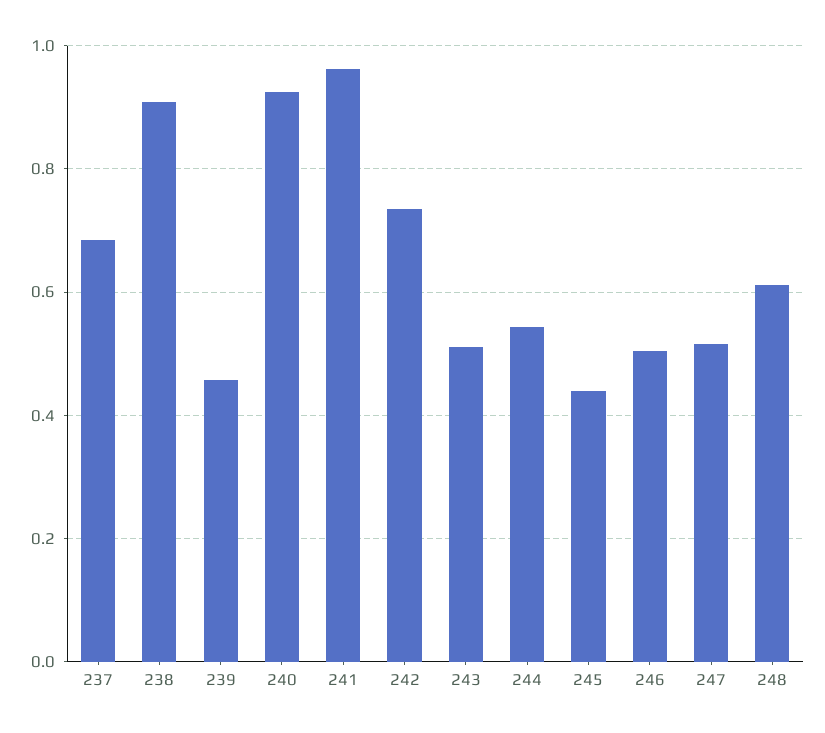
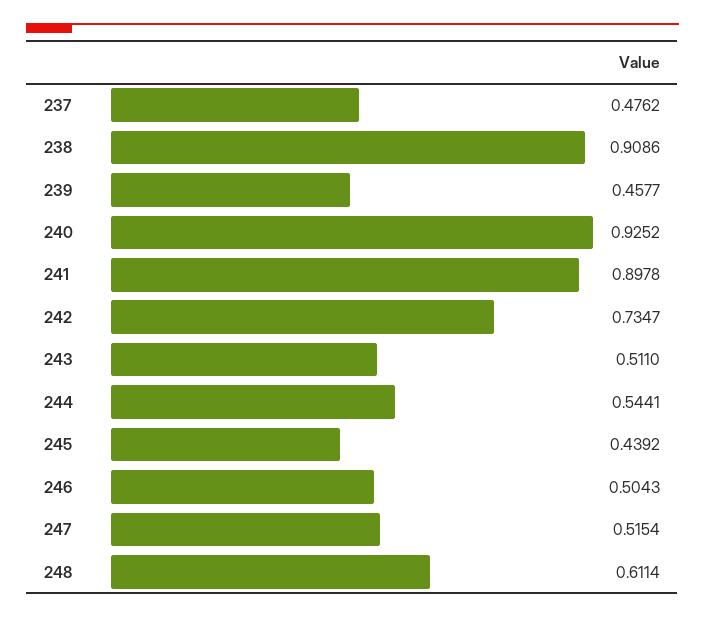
237: 0.68 -> 0.4762
241: 0.96 -> 0.8978

